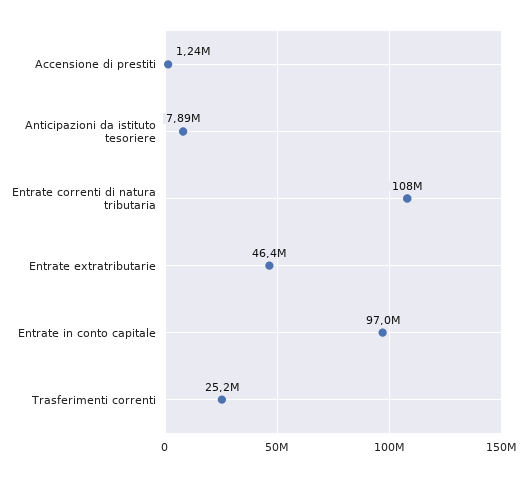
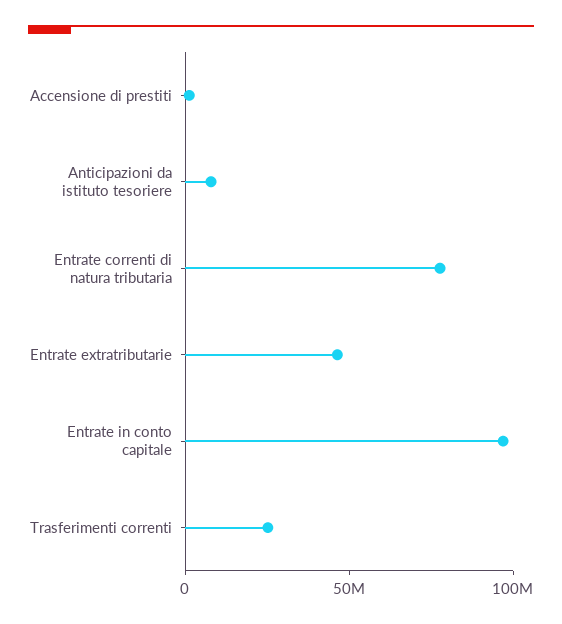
Entrate correnti di natura tributaria: 108000000 -> 80000000

